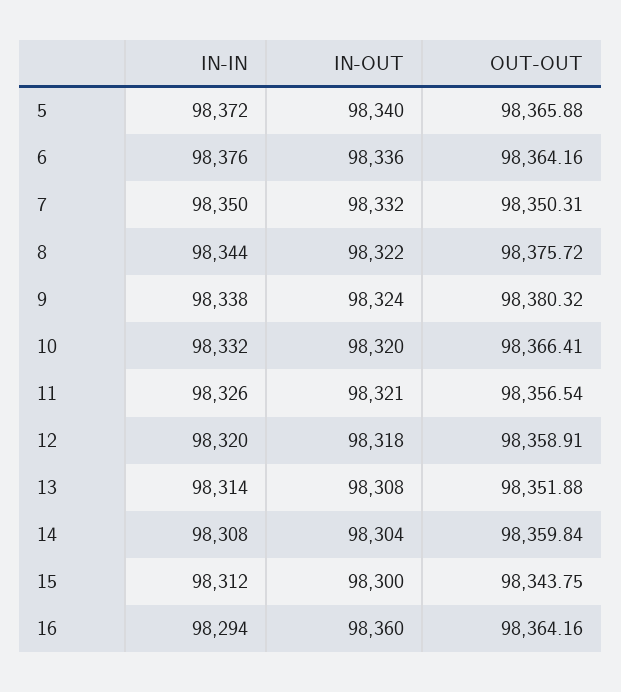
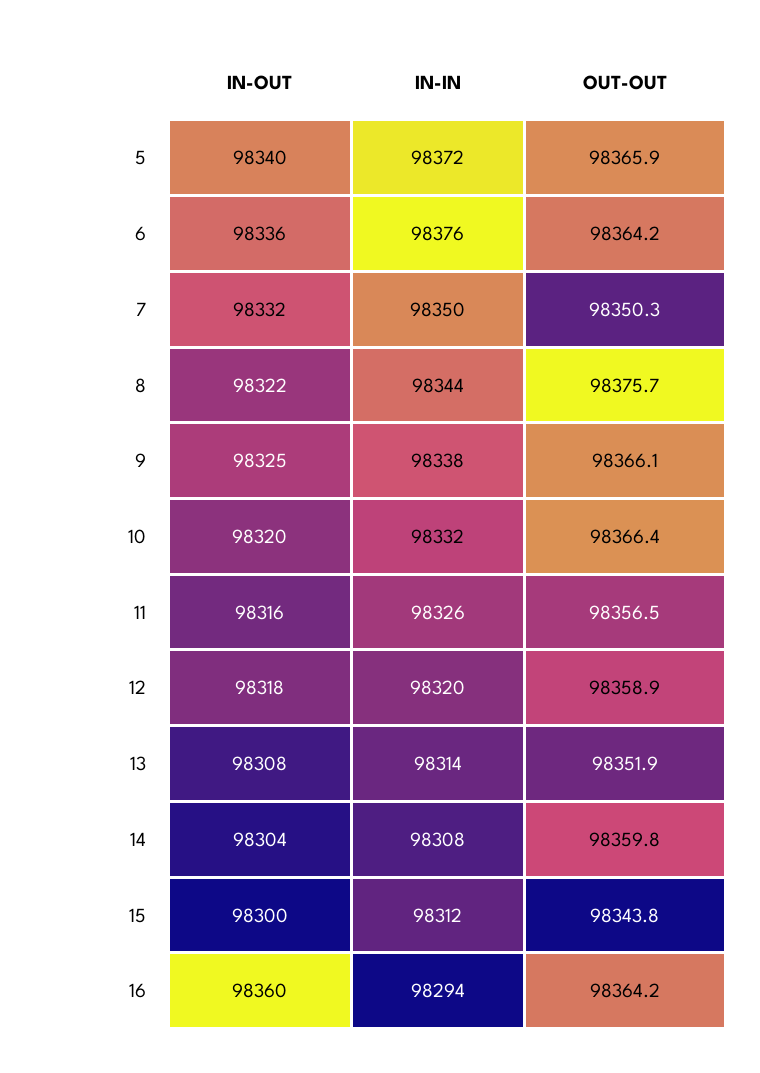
IN-OUT, 9: 98324 -> 98325
OUT-OUT, 9: 98380.32 -> 98366.1
IN-OUT, 11: 98321 -> 98316

